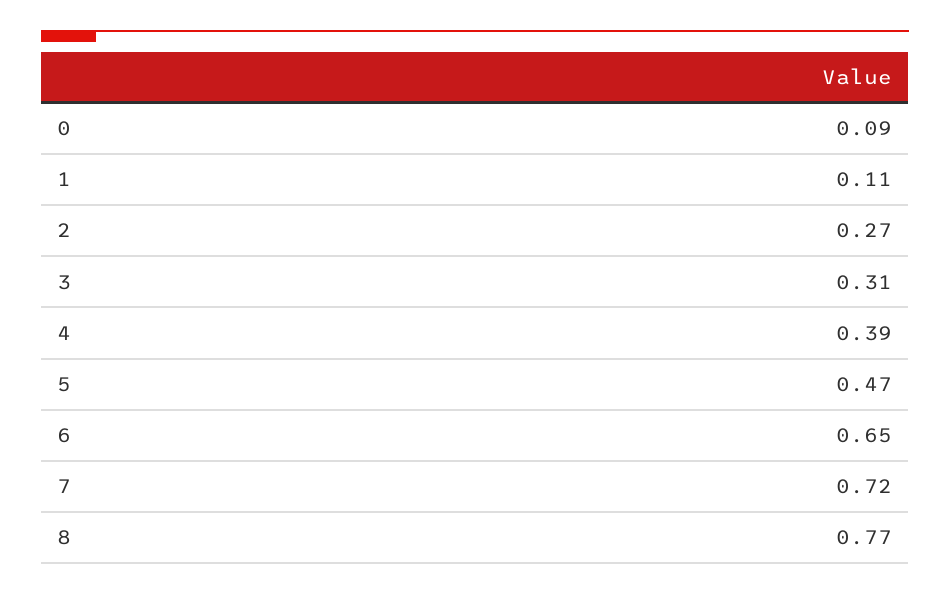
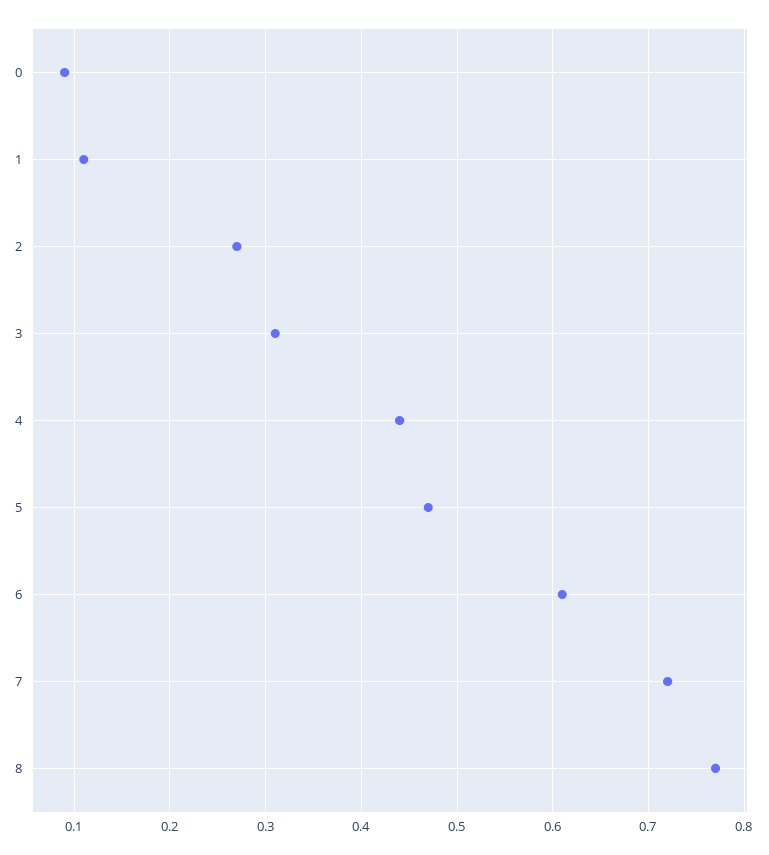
4: 0.39 -> 0.44
6: 0.65 -> 0.61

